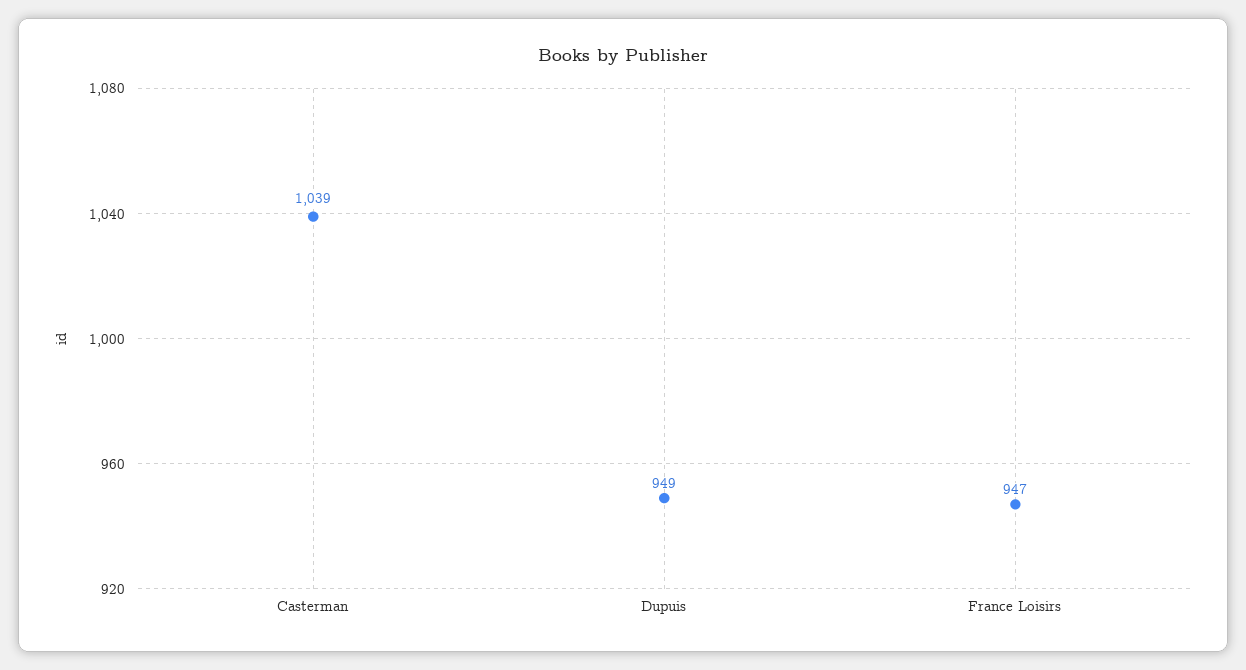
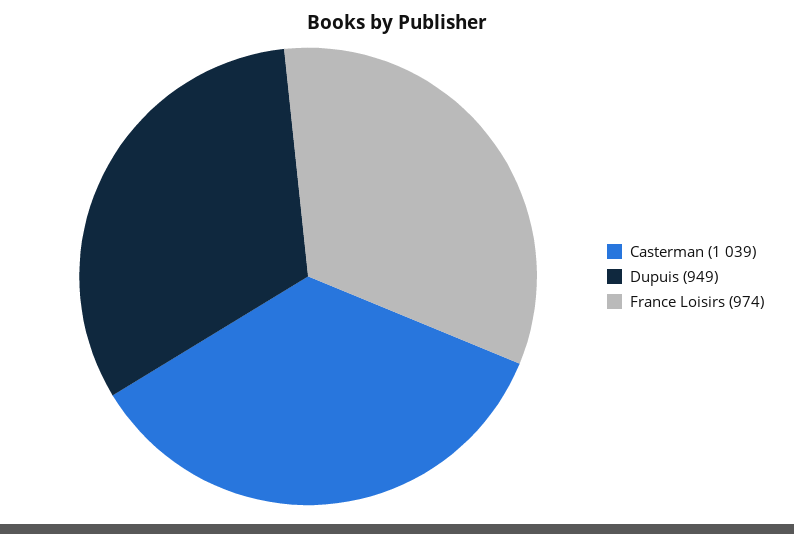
France Loisirs: 947 -> 974

